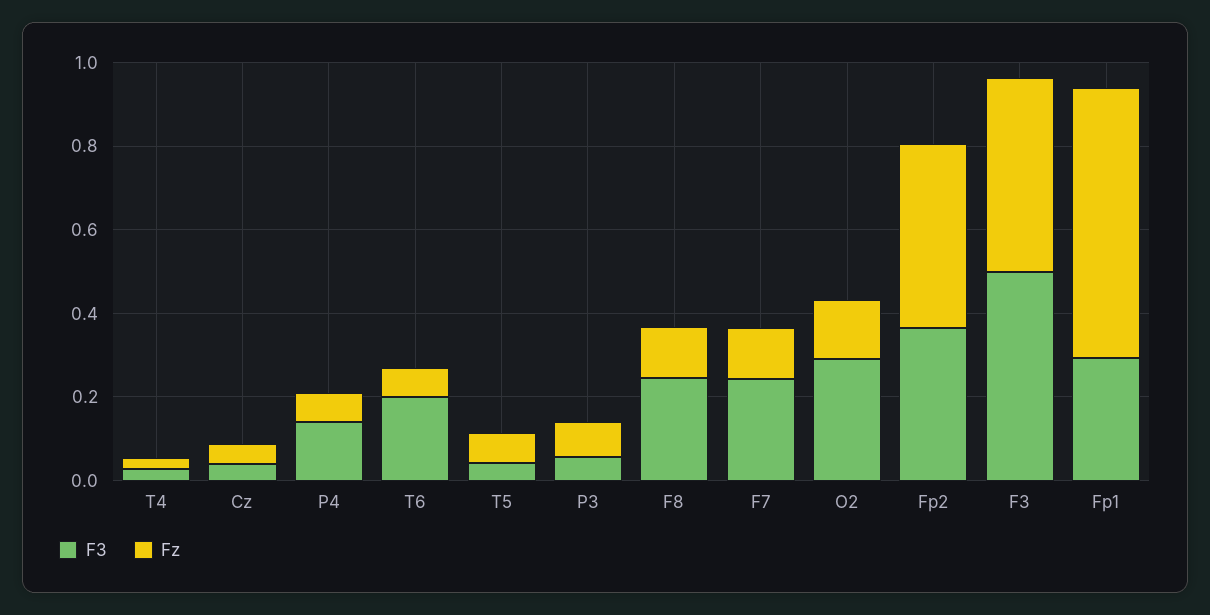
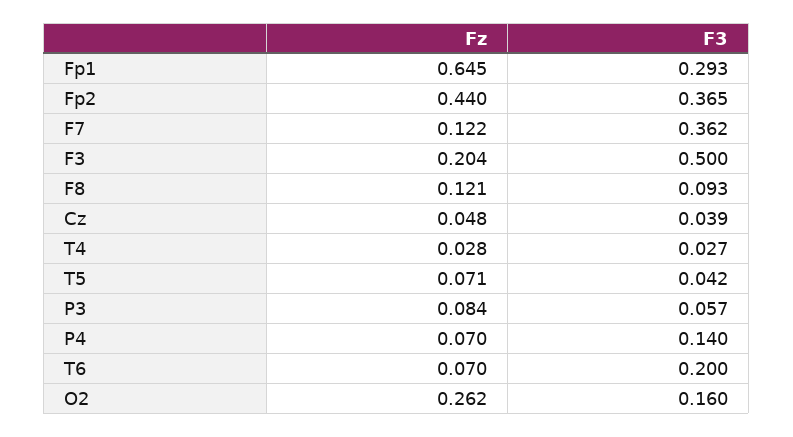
F3, F8: 0.25 -> 0.093
F3, F7: 0.25 -> 0.362
F3, O2: 0.3 -> 0.16
Fz, O2: 0.15 -> 0.262
Fz, F3: 0.45 -> 0.204

